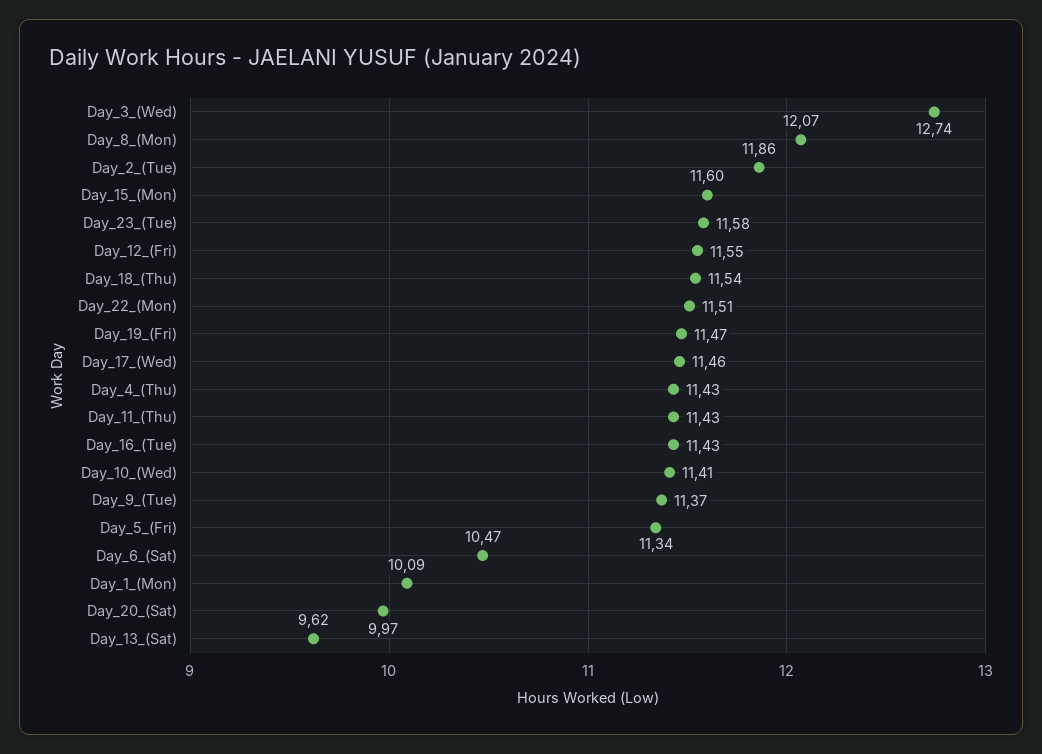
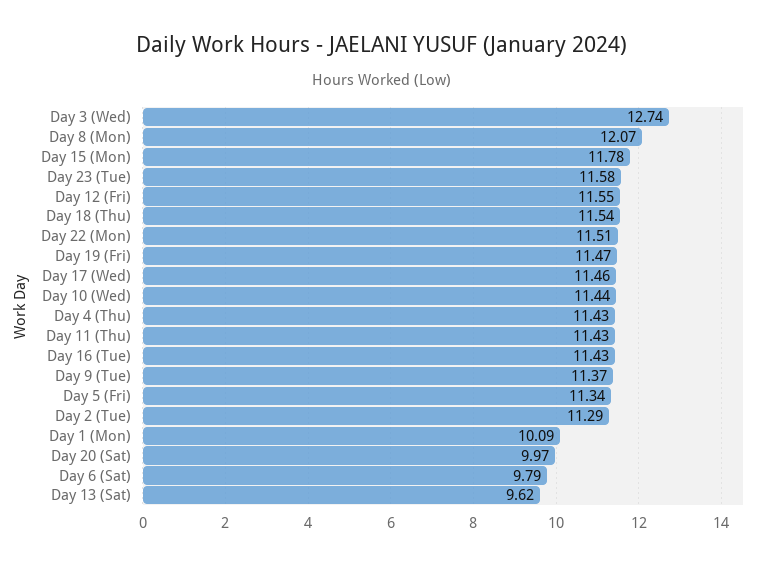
Day_2_(Tue): 11.86 -> 11.29
Day_15_(Mon): 11.6 -> 11.78
Day_10_(Wed): 11.41 -> 11.44
Day_6_(Sat): 10.47 -> 9.79

